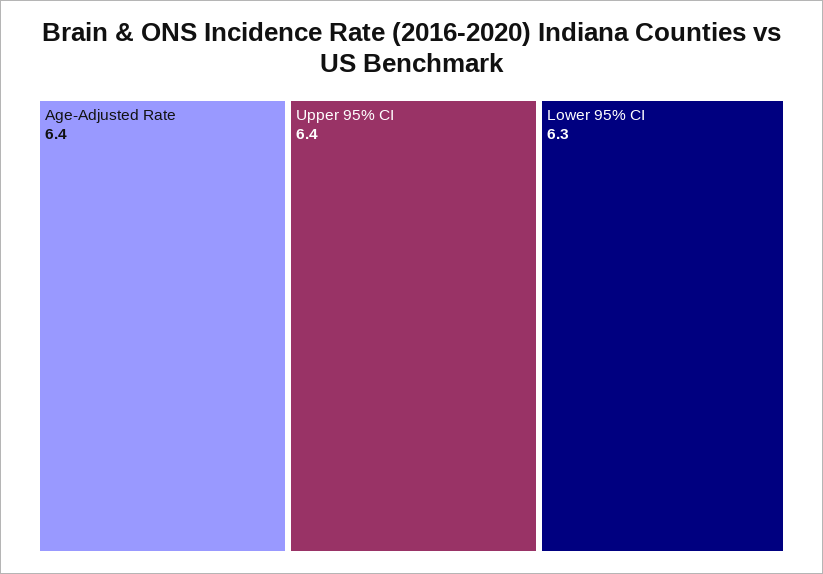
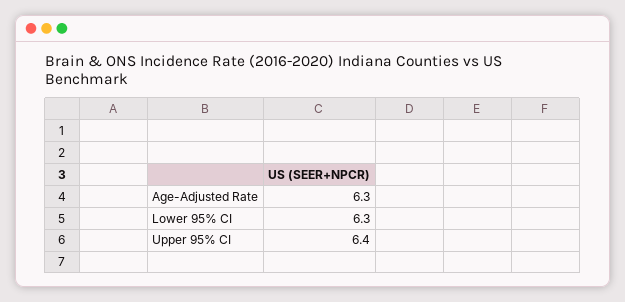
Age-Adjusted Rate: 6.4 -> 6.3

